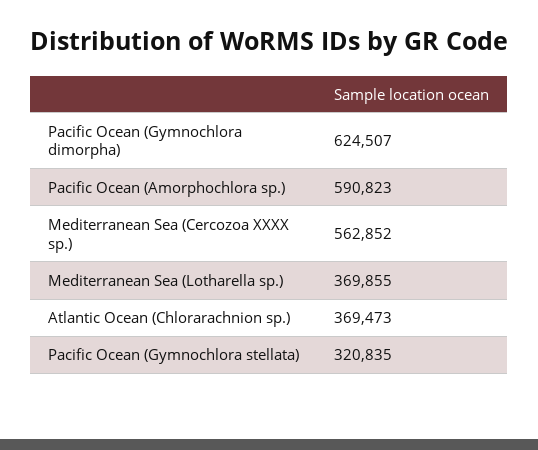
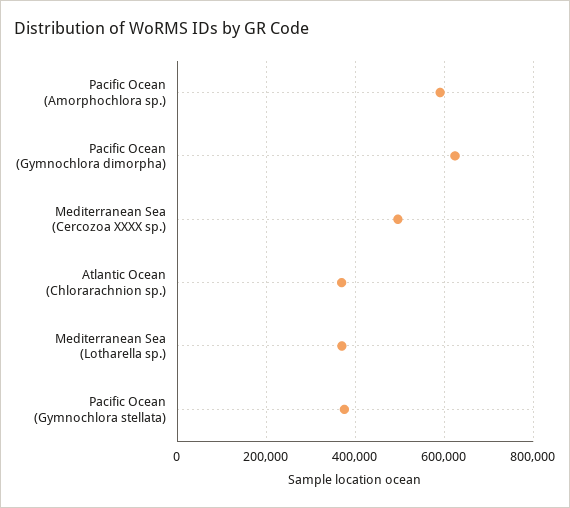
Mediterranean Sea (Cercozoa XXXX sp.): 562852 -> 500000
Pacific Ocean (Gymnochlora stellata): 320835 -> 380000

